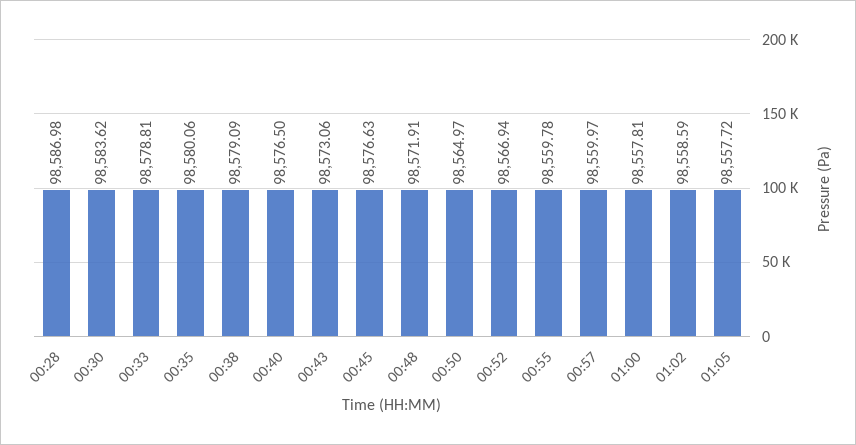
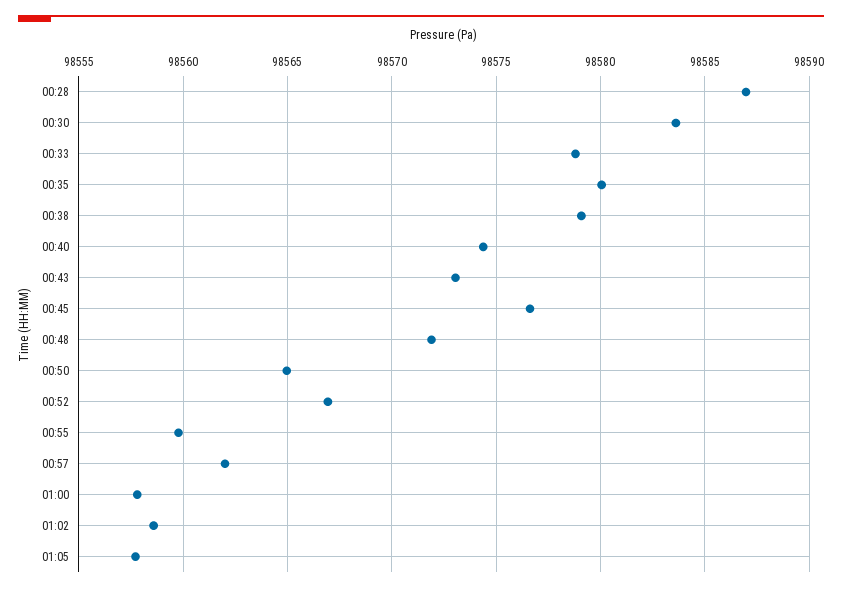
00:40: 98576.5 -> 98574.5
00:57: 98559.97 -> 98562

